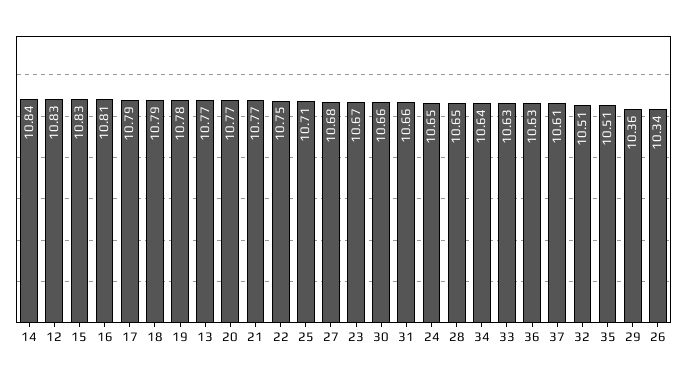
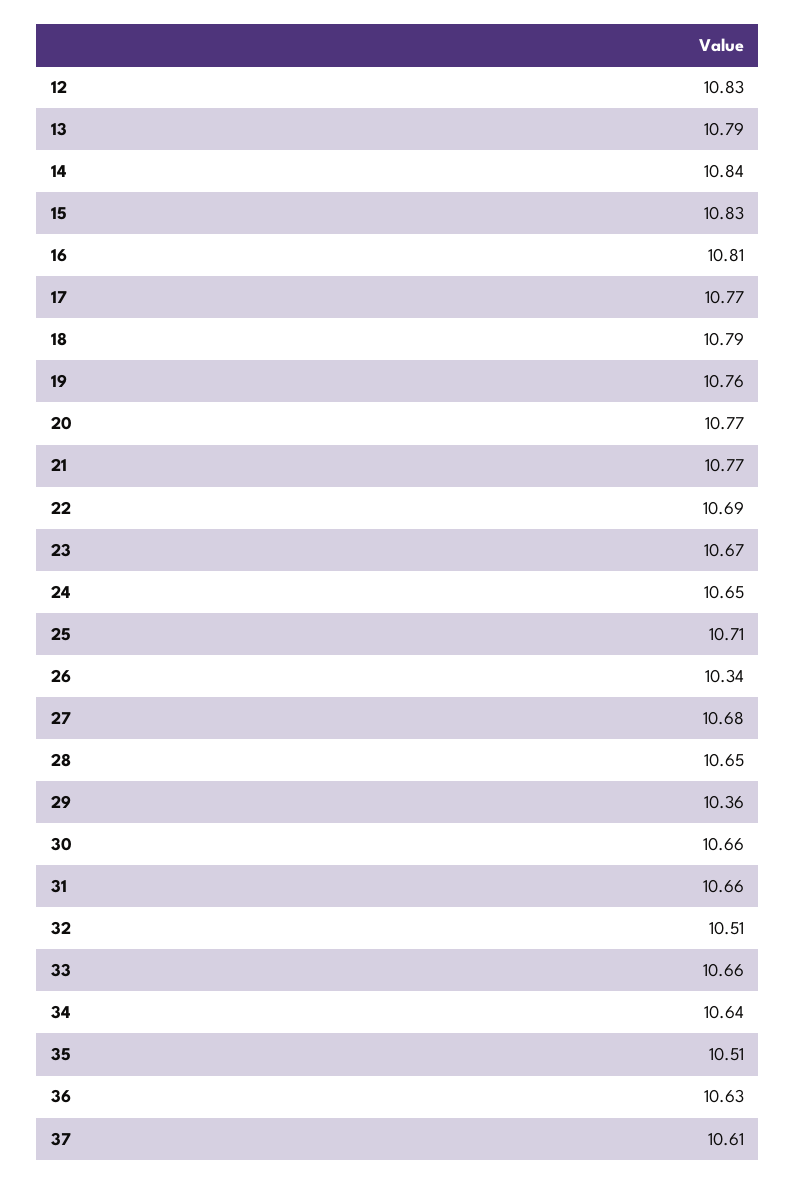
17: 10.79 -> 10.77
19: 10.78 -> 10.76
13: 10.77 -> 10.79
22: 10.75 -> 10.69
33: 10.63 -> 10.66

